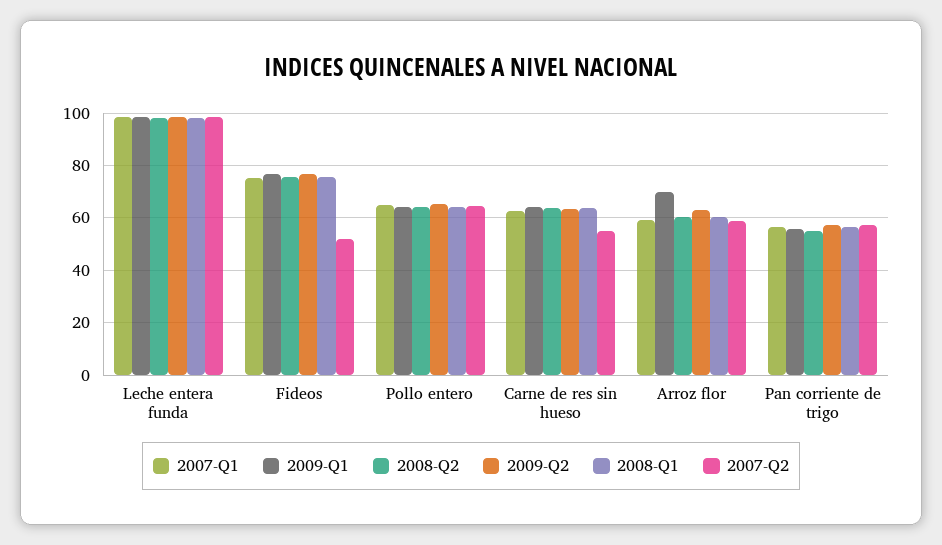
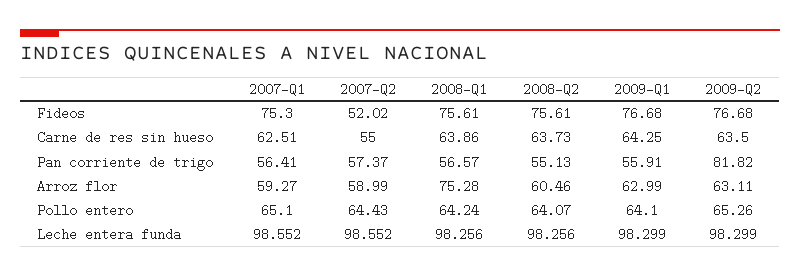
2009-Q1, Arroz flor: 70 -> 62.99
2008-Q1, Arroz flor: 60 -> 75.28
2009-Q2, Pan corriente de trigo: 57.5 -> 81.82

